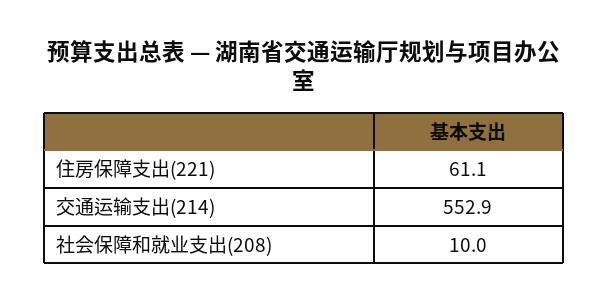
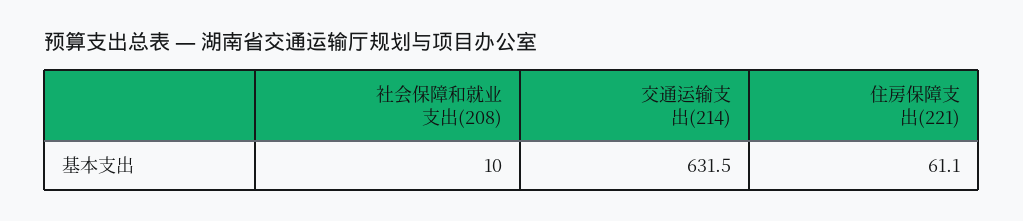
交通运输支出(214): 552.9 -> 631.5

